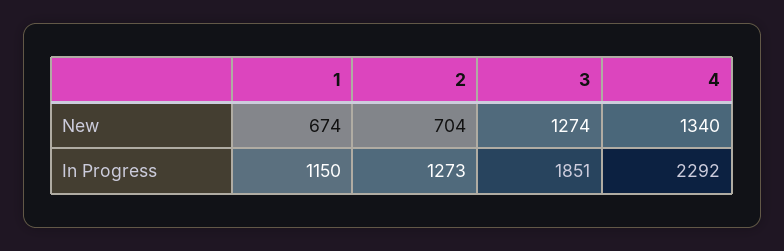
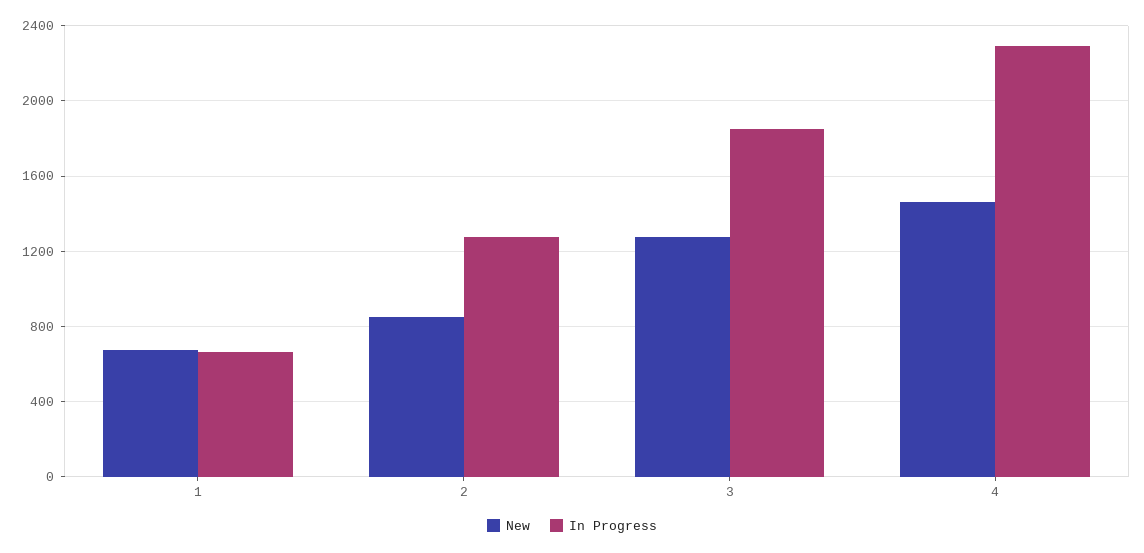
New, 2: 704 -> 850
New, 4: 1340 -> 1450
In Progress, 1: 1150 -> 650

